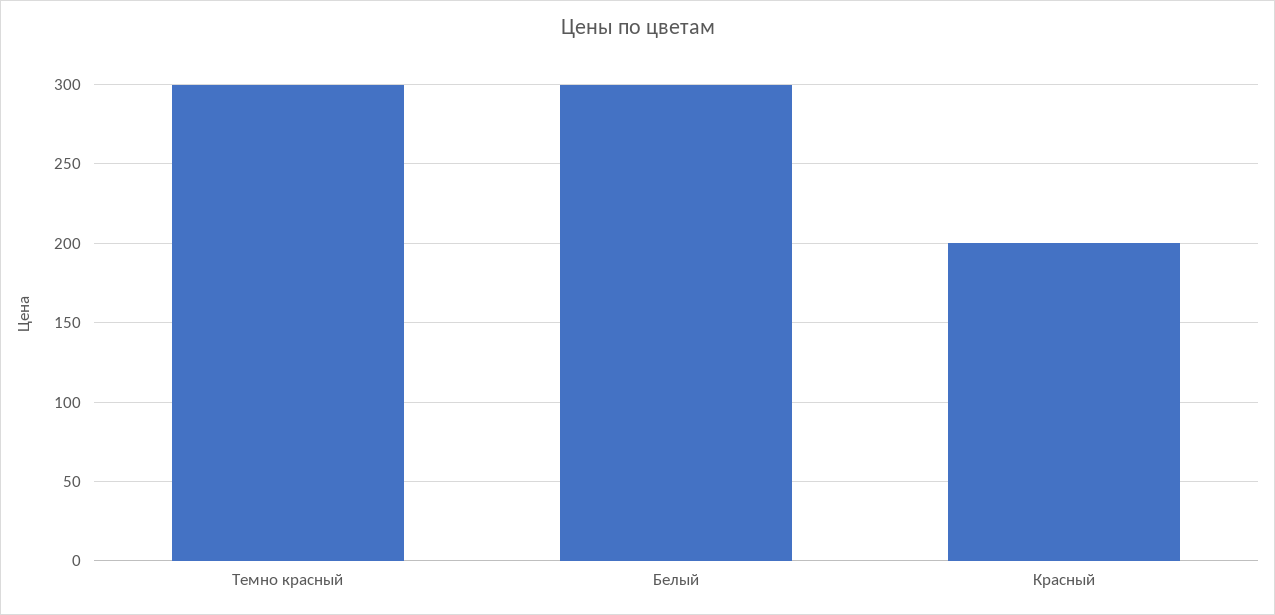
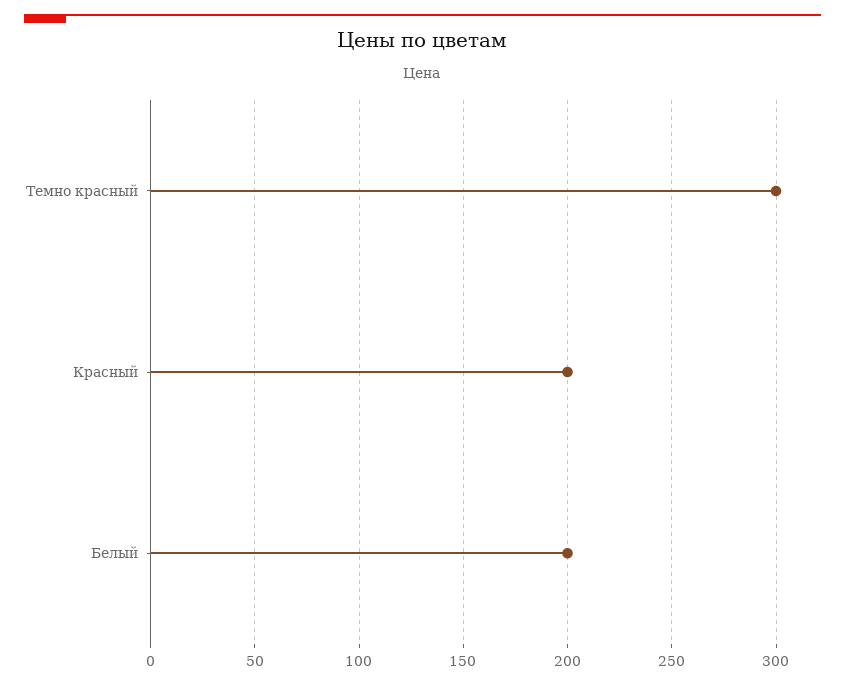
Белый: 300 -> 200

